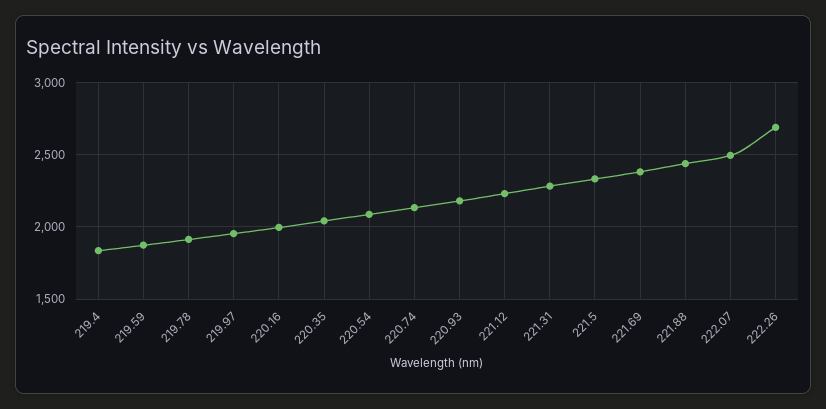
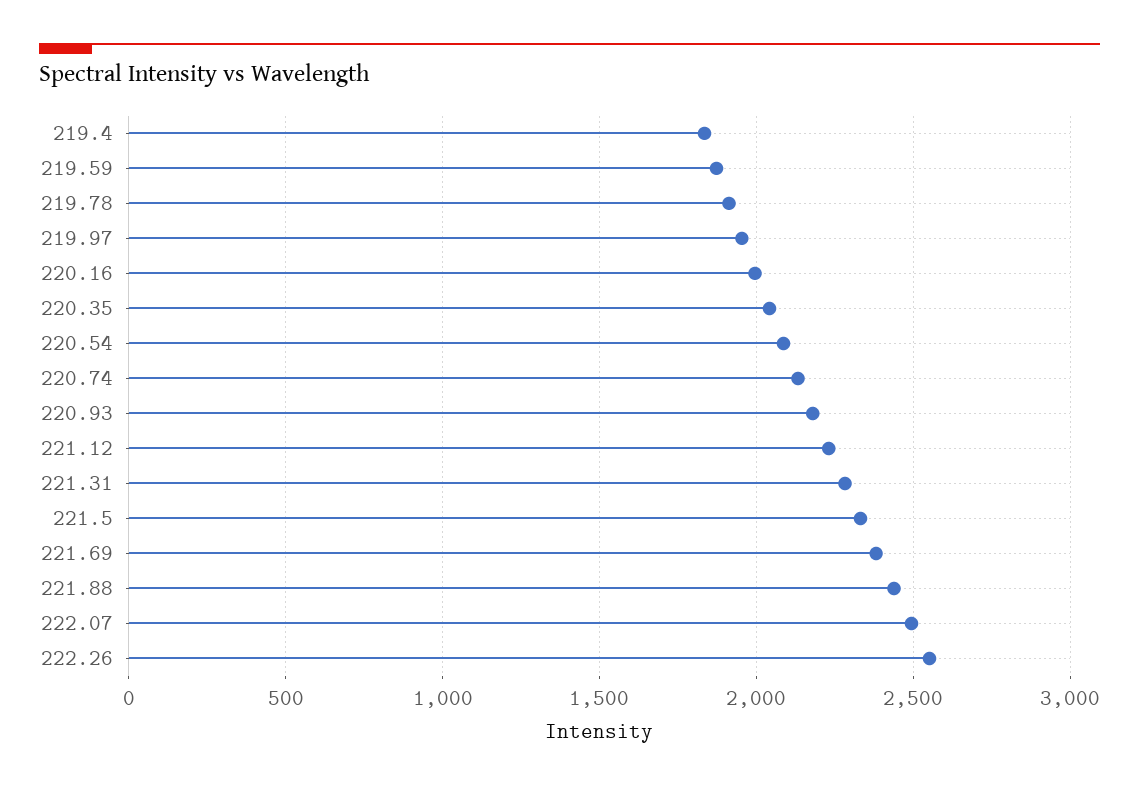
222.26: 2700 -> 2550

